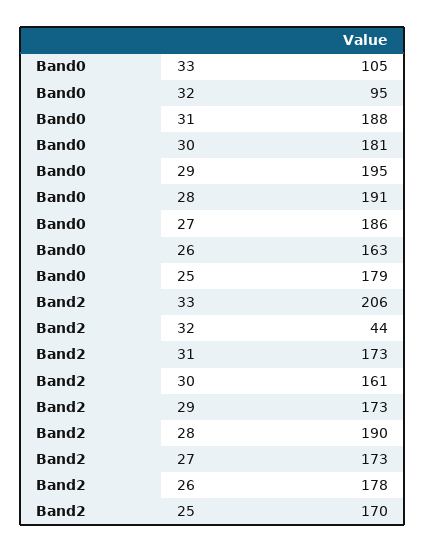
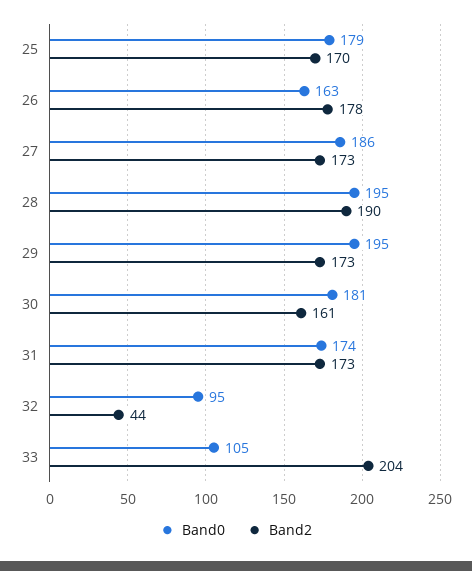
Band0, 31: 188 -> 174
Band0, 28: 191 -> 195
Band2, 33: 206 -> 204

